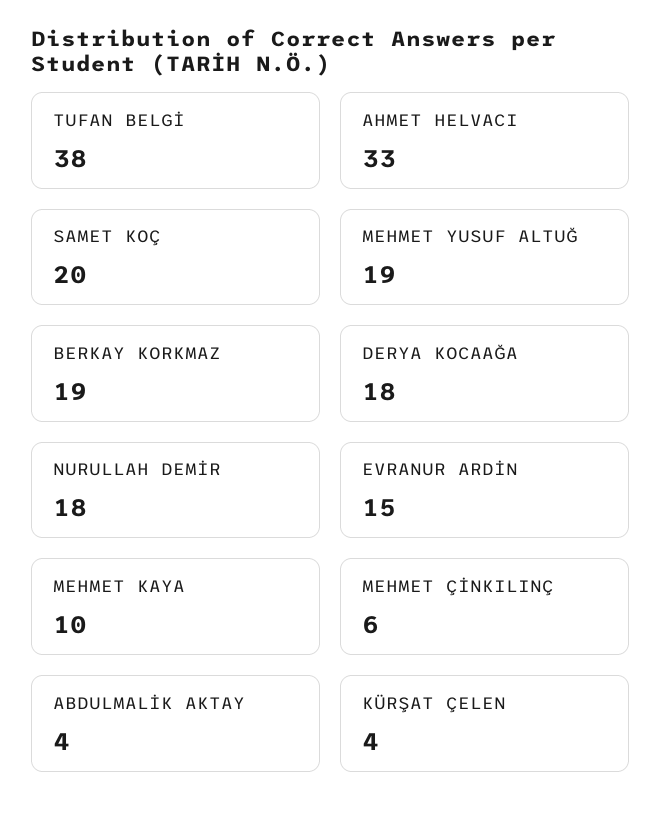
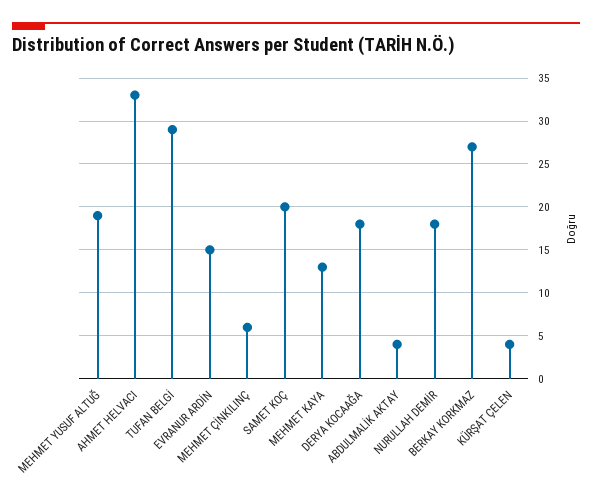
TUFAN BELGİ: 38 -> 29
BERKAY KORKMAZ: 19 -> 27
MEHMET KAYA: 10 -> 13

